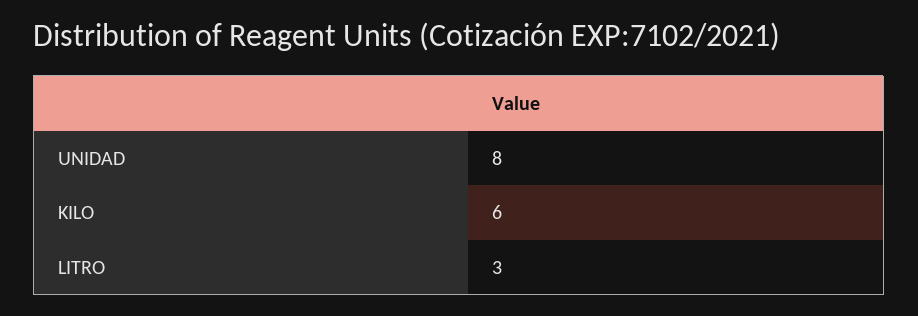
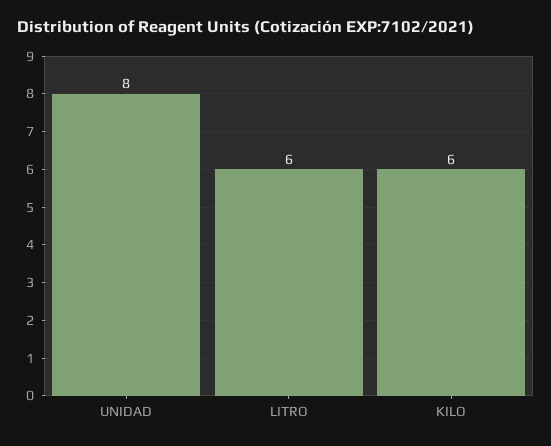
LITRO: 3 -> 6

